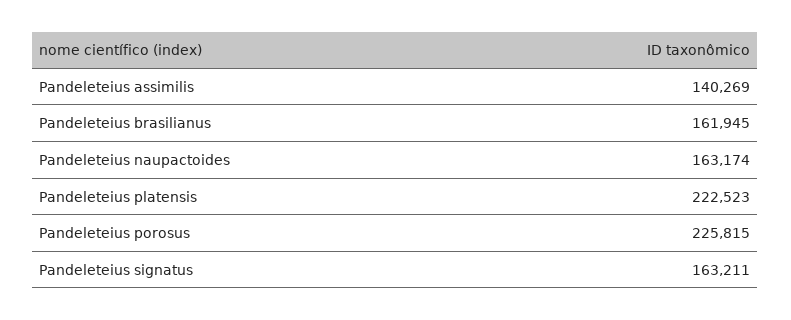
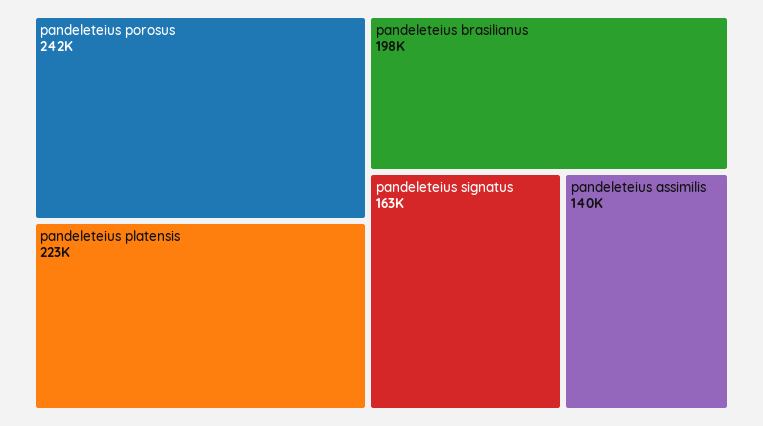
Pandeleteius brasilianus: 161945 -> 198000
Pandeleteius naupactoides: 163174 -> none
Pandeleteius porosus: 225815 -> 242000

